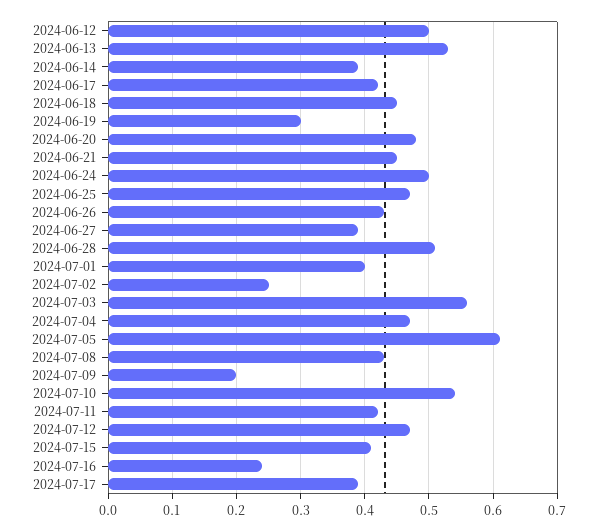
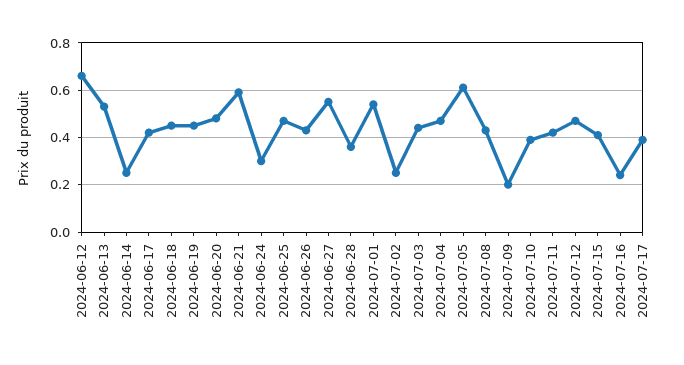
2024-06-12: 0.5 -> 0.65
2024-06-14: 0.39 -> 0.25
2024-06-19: 0.3 -> 0.45
2024-06-21: 0.45 -> 0.6
2024-06-24: 0.5 -> 0.3
2024-06-27: 0.39 -> 0.55
2024-06-28: 0.51 -> 0.35
2024-07-01: 0.4 -> 0.55
2024-07-03: 0.56 -> 0.45
2024-07-10: 0.54 -> 0.4

